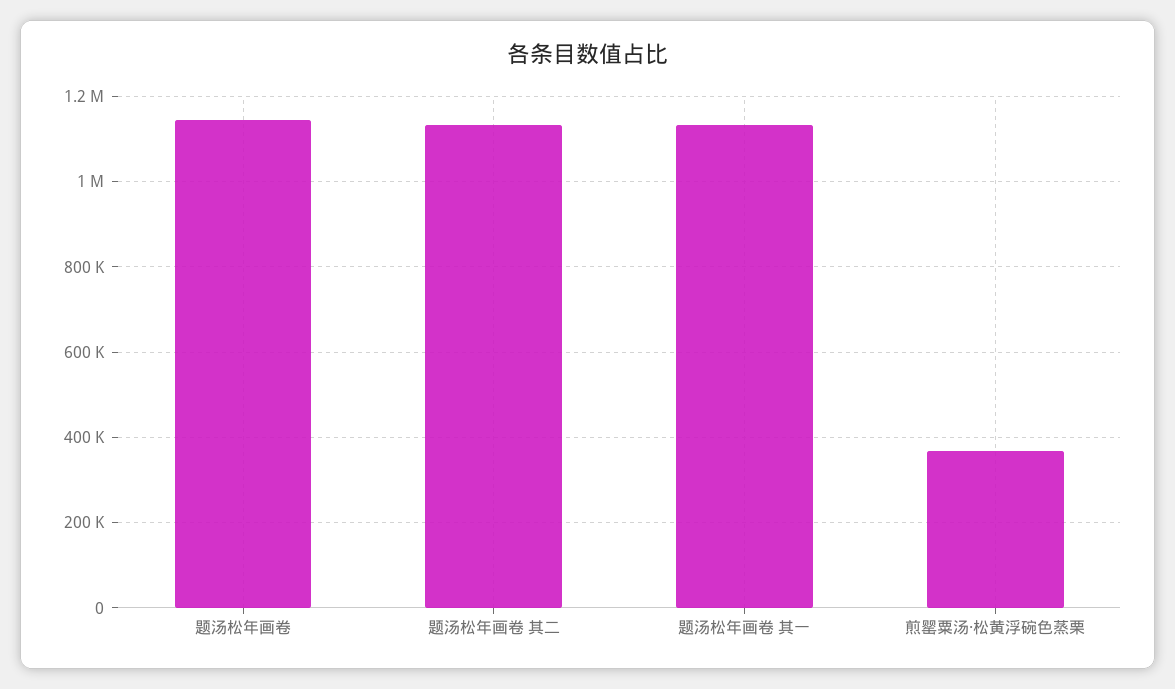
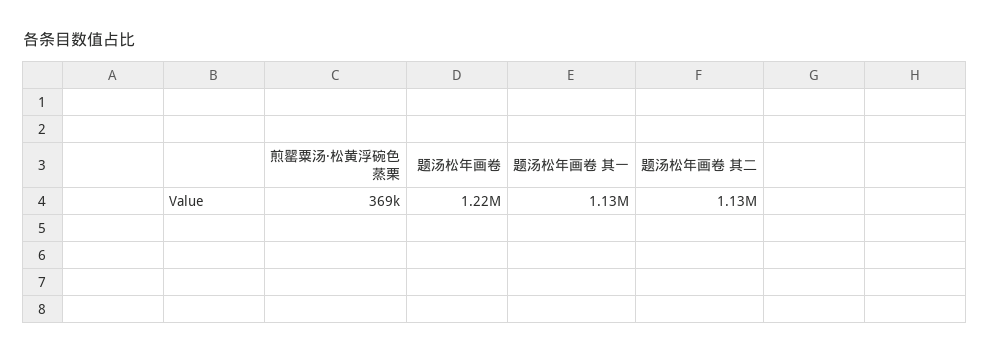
题汤松年画卷: 1140000 -> 1220000

